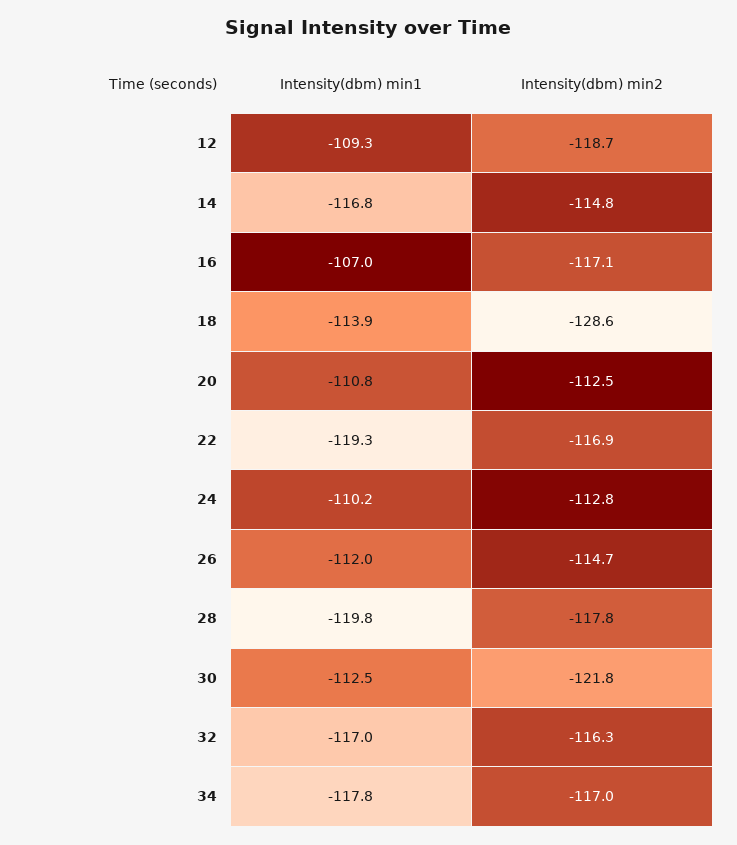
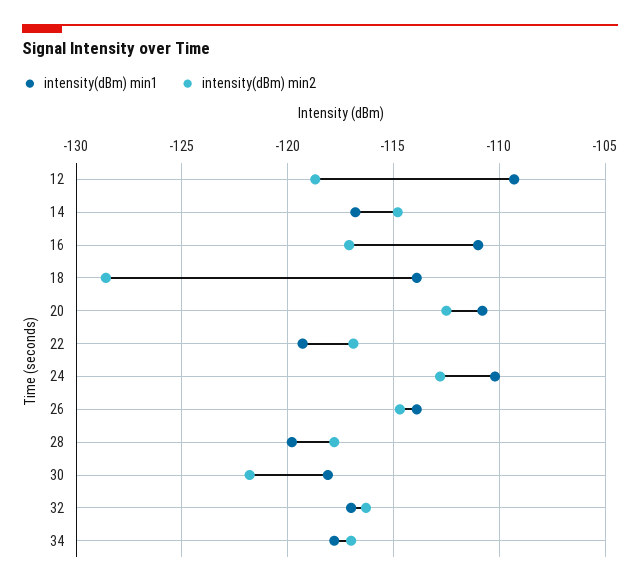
Intensity(dbm) min1, 16: -107 -> -111
Intensity(dbm) min1, 26: -112 -> -114
Intensity(dbm) min1, 30: -112.5 -> -118

